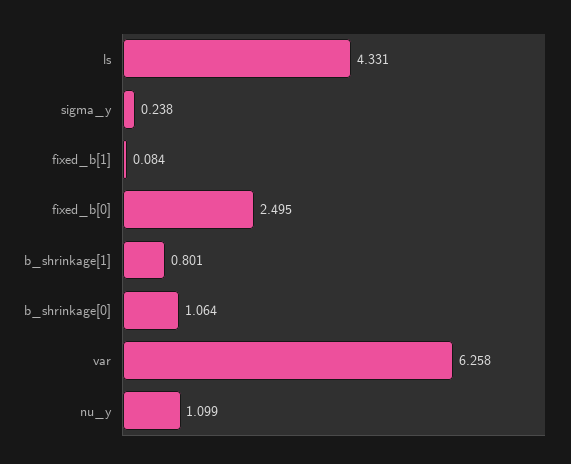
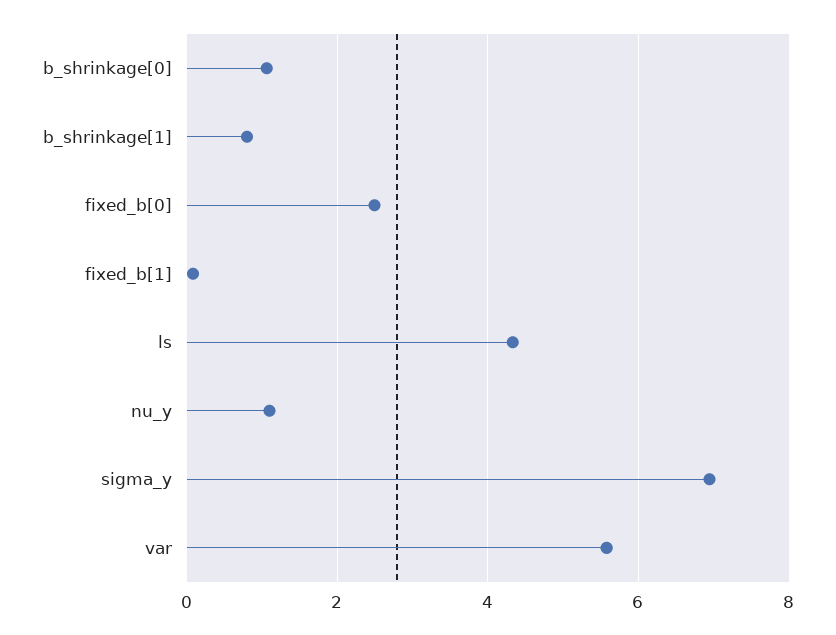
sigma_y: 0.238 -> 7
var: 6.258 -> 5.6

